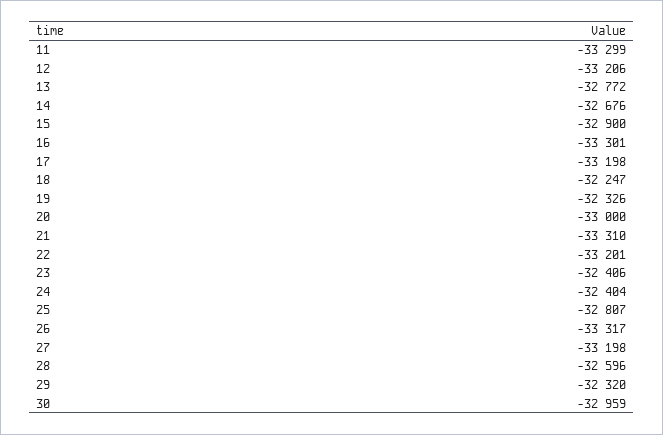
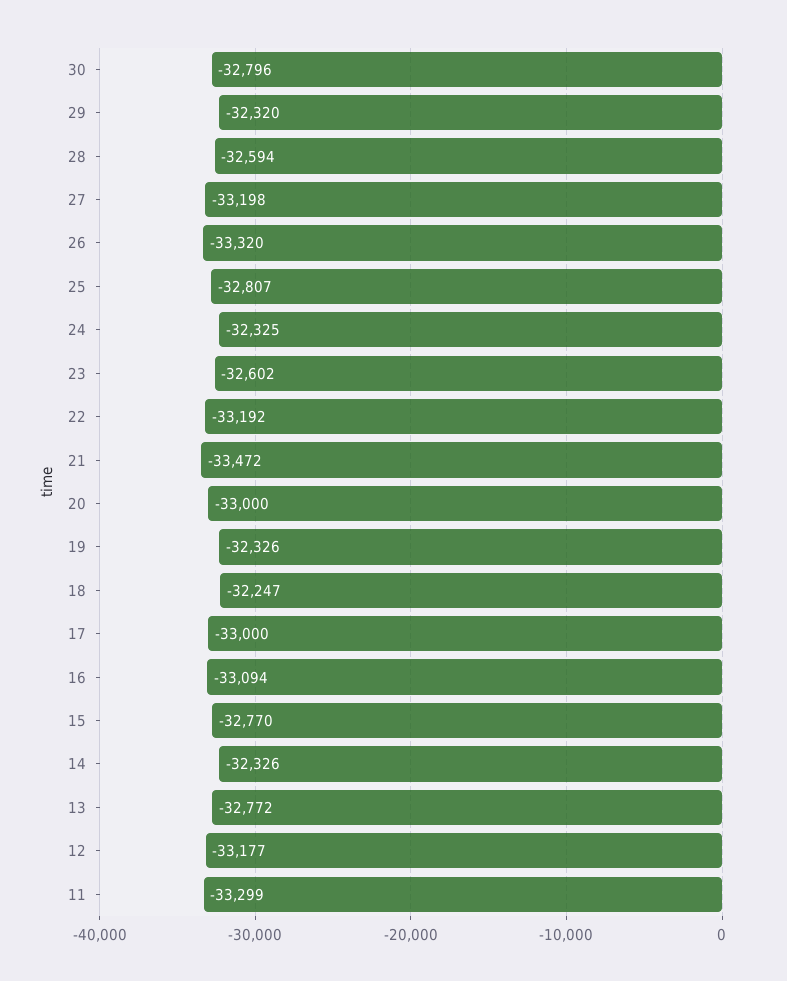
12: -33206 -> -33177
14: -32676 -> -32326
15: -32900 -> -32770
16: -33301 -> -33094
17: -33198 -> -33000
21: -33310 -> -33472
22: -33201 -> -33192
23: -32406 -> -32602
24: -32404 -> -32325
26: -33317 -> -33320
28: -32596 -> -32594
30: -32959 -> -32796

